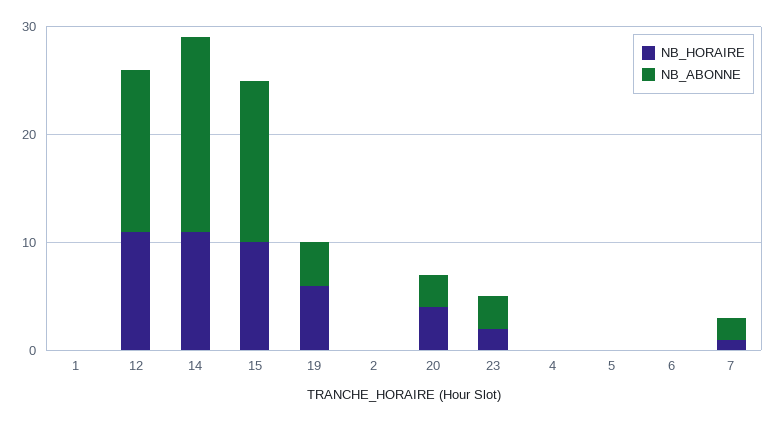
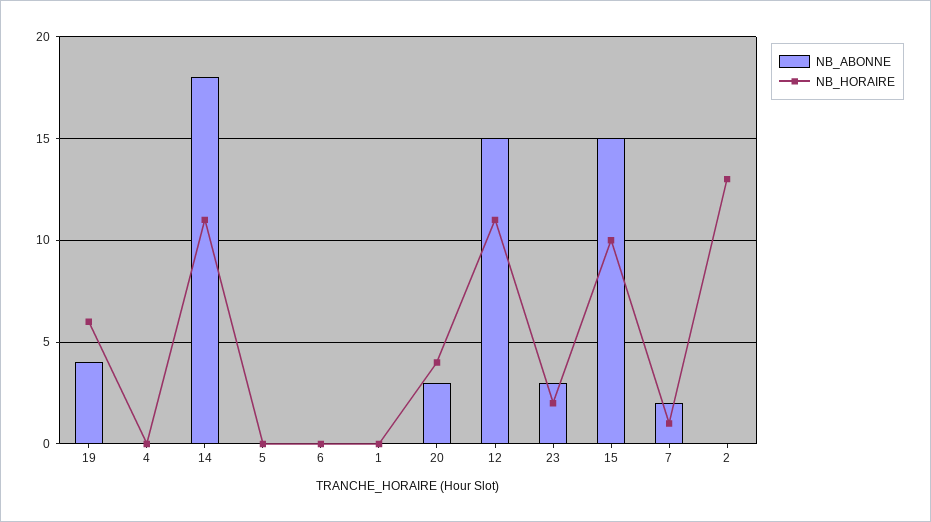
NB_HORAIRE, 2: 0 -> 13

